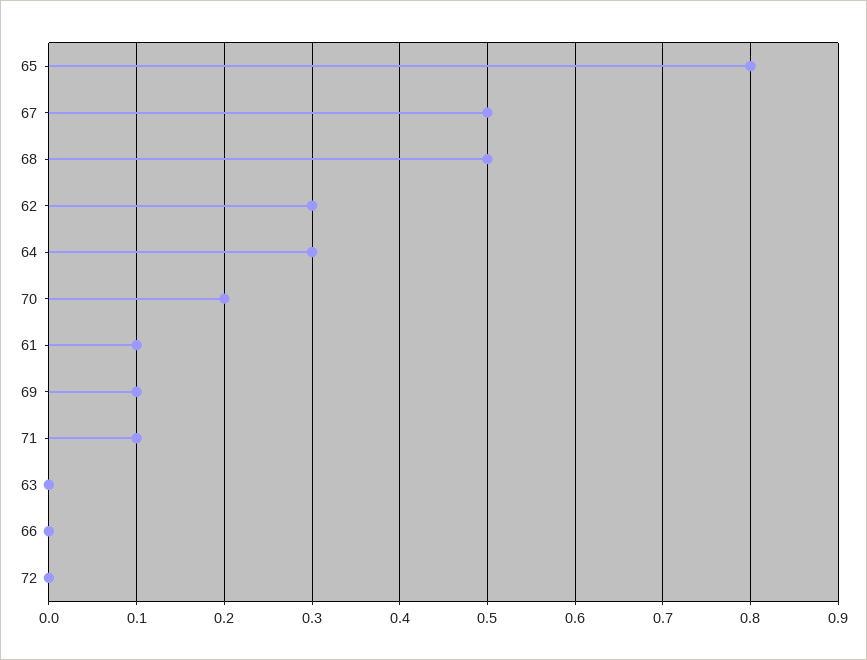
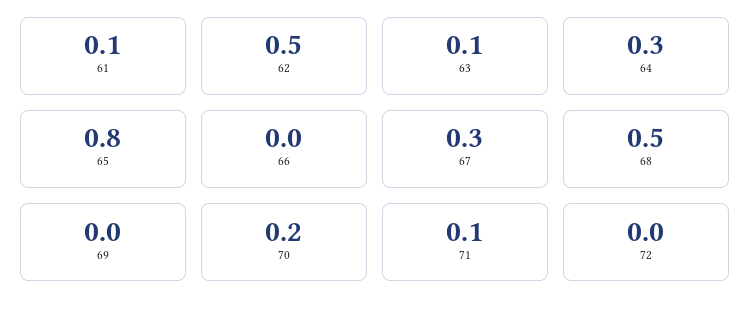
67: 0.5 -> 0.3
62: 0.3 -> 0.5
69: 0.1 -> 0
63: 0 -> 0.1

